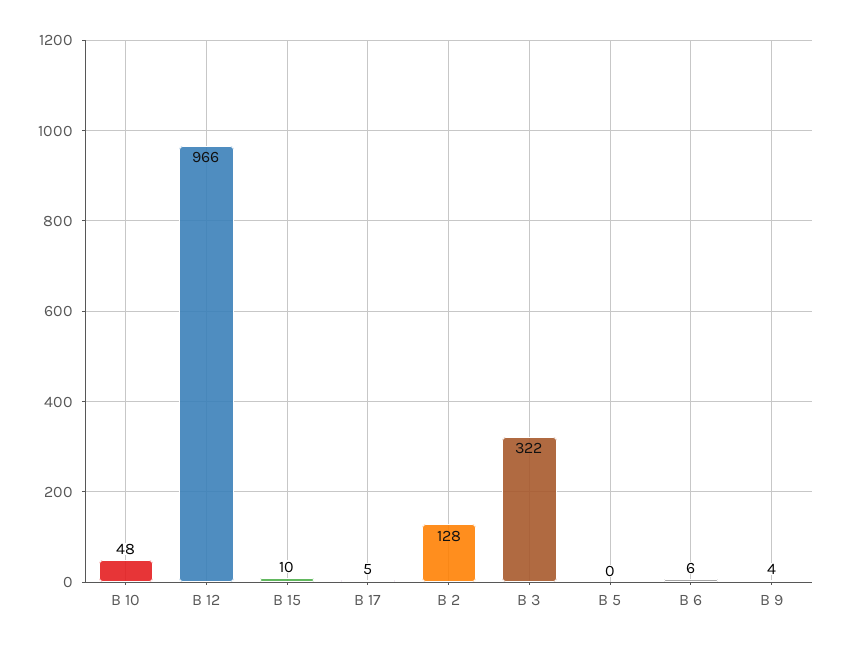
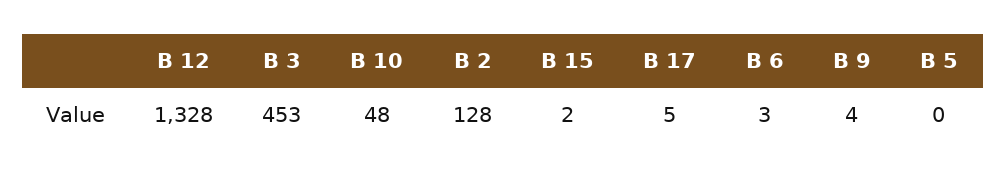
B 12: 966 -> 1328
B 15: 10 -> 2
B 3: 322 -> 453
B 6: 6 -> 3

